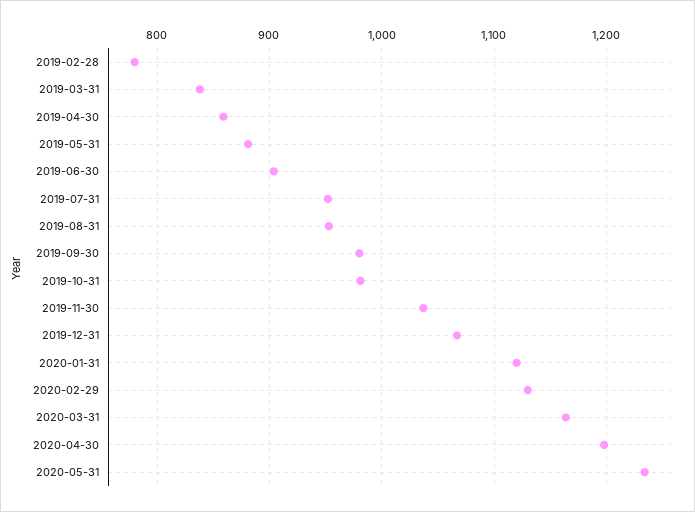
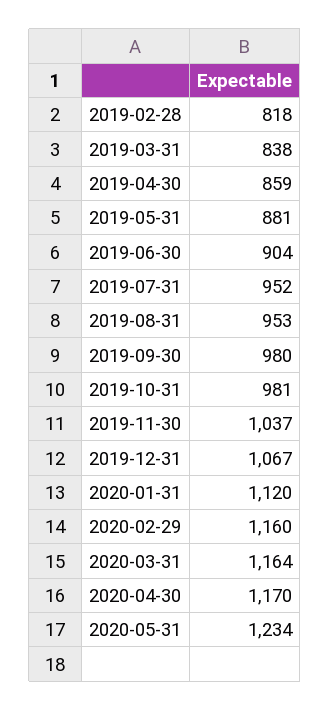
2019-02-28: 780 -> 818
2020-02-29: 1130 -> 1160
2020-04-30: 1200 -> 1170

